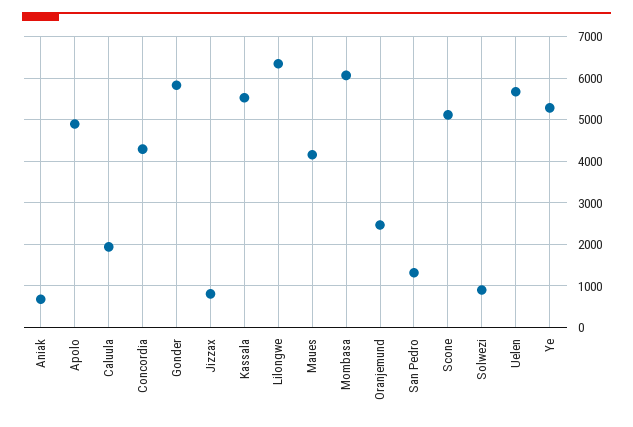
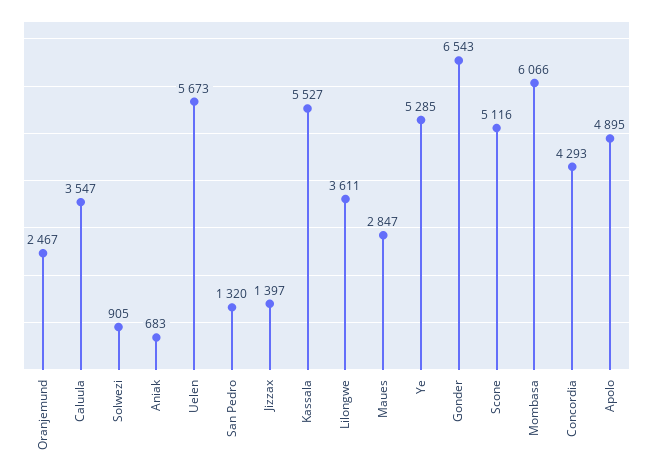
Caluula: 2000 -> 3547
Gonder: 5800 -> 6543
Jizzax: 800 -> 1397
Lilongwe: 6400 -> 3611
Maues: 4200 -> 2847

